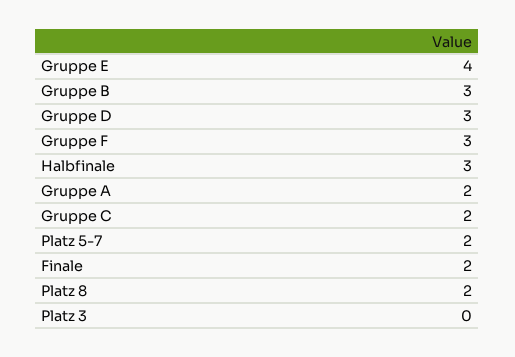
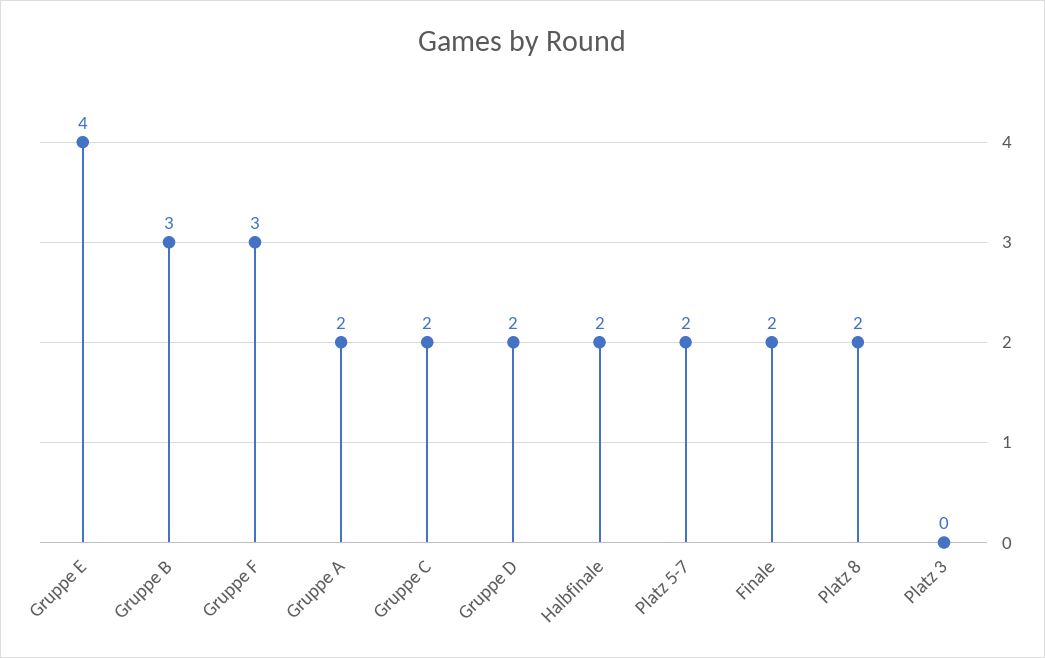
Gruppe D: 3 -> 2
Halbfinale: 3 -> 2

